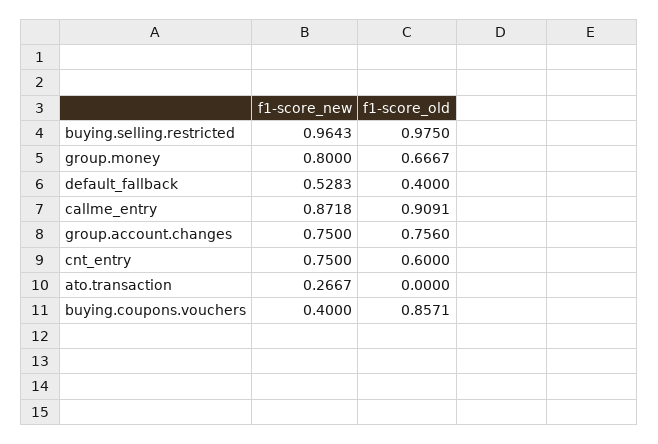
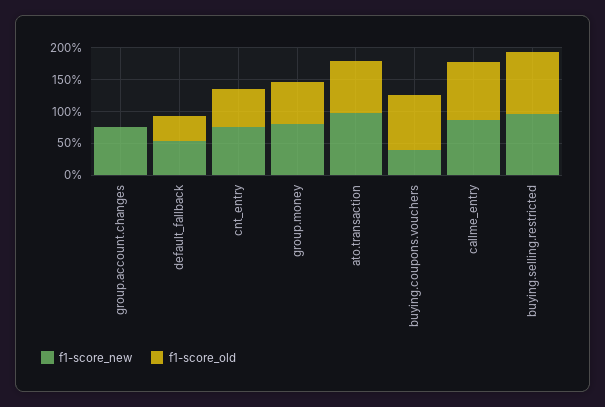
f1-score_old, group.account.changes: 0.756 -> 0
f1-score_new, ato.transaction: 0.2667 -> 1
f1-score_old, ato.transaction: 0 -> 0.75

